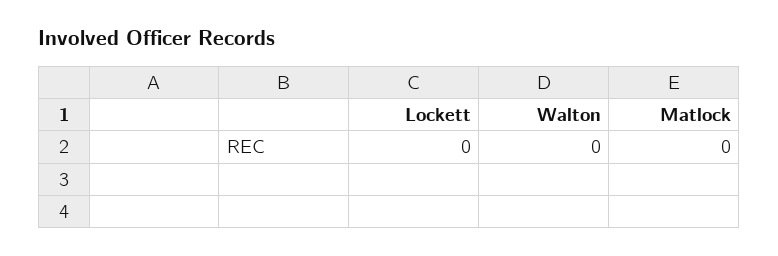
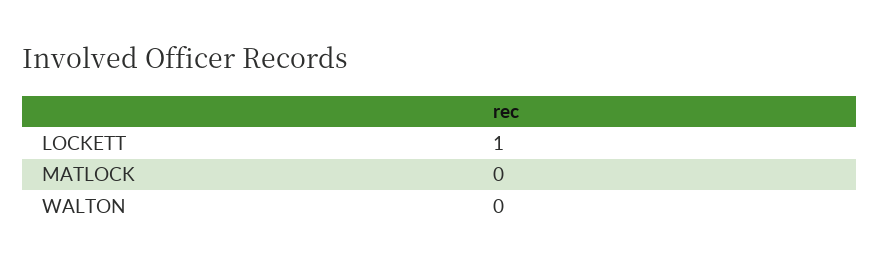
Lockett: 0 -> 1

